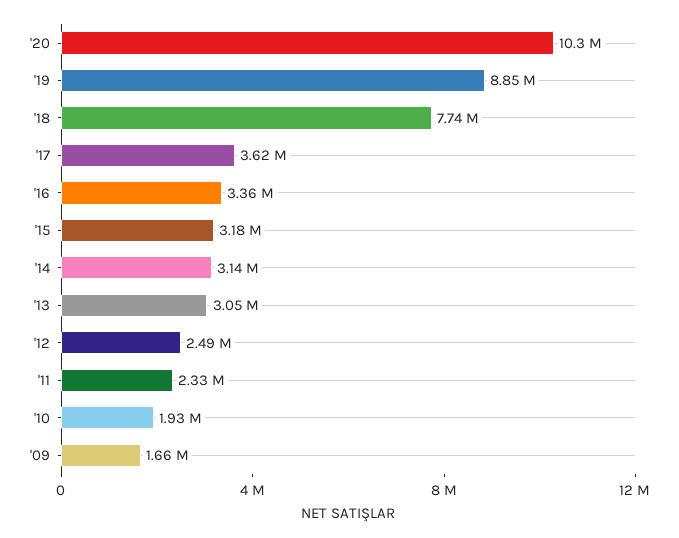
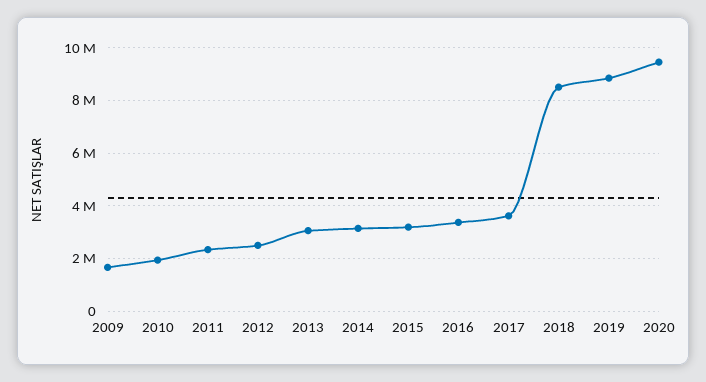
'20: 10300000 -> 9500000
'18: 7740000 -> 8500000

